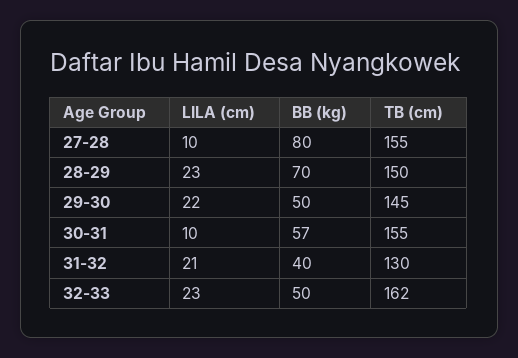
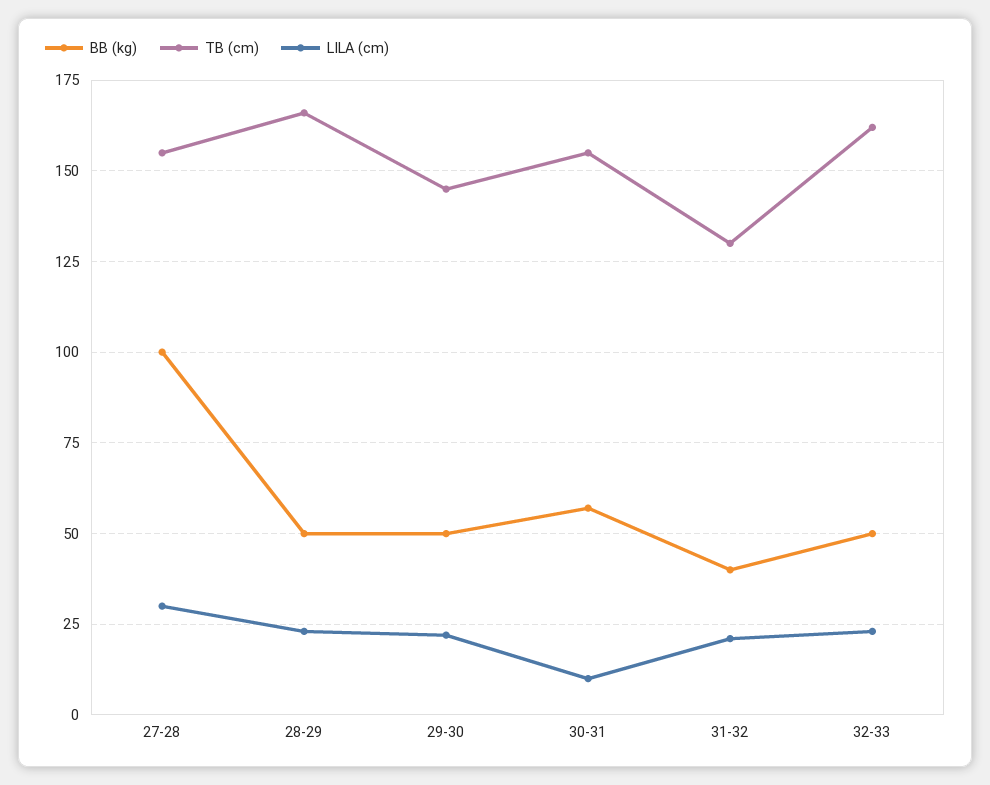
LILA (cm), 27-28: 10 -> 30
BB (kg), 27-28: 80 -> 100
BB (kg), 28-29: 70 -> 50
TB (cm), 28-29: 150 -> 165

